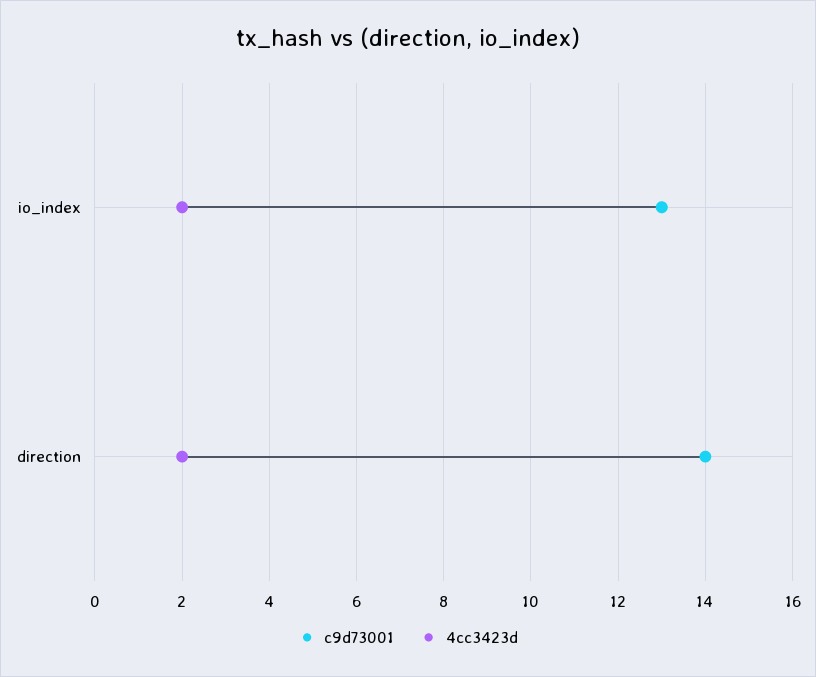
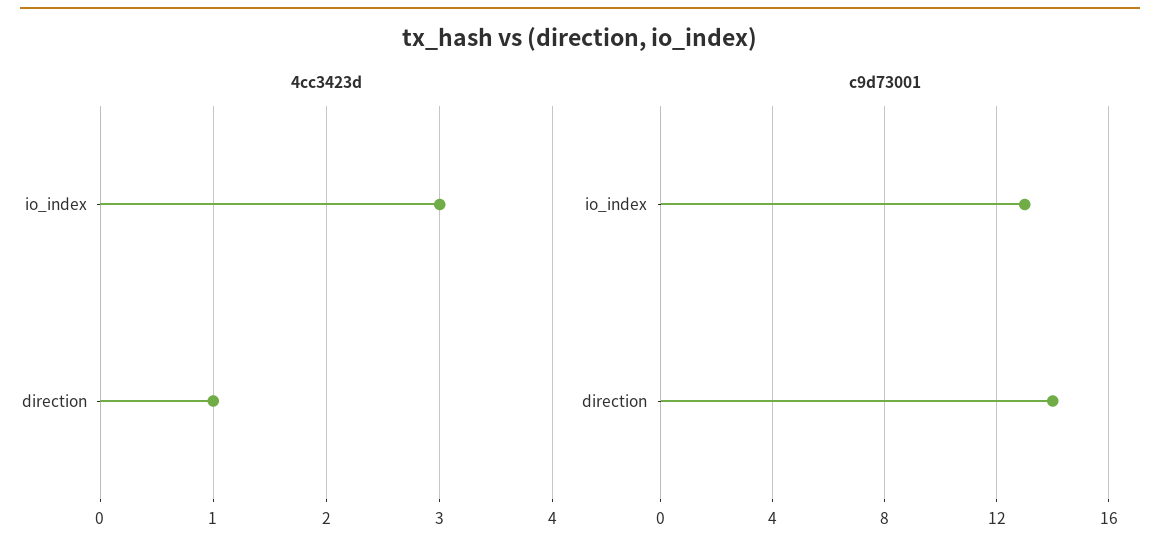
4cc3423d, io_index: 2 -> 3
4cc3423d, direction: 2 -> 1

